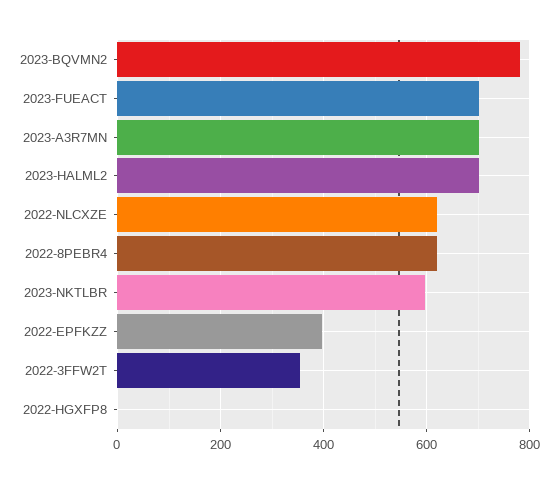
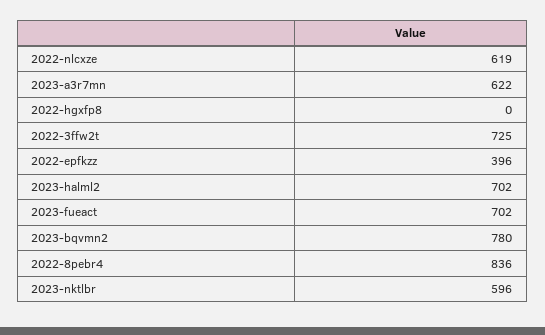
2023-A3R7MN: 700 -> 622
2022-8PEBR4: 620 -> 836
2022-3FFW2T: 360 -> 725

